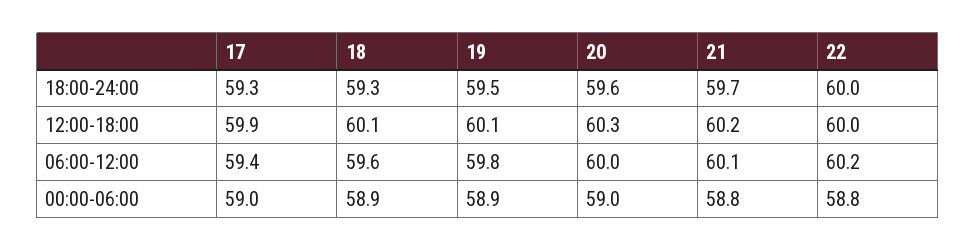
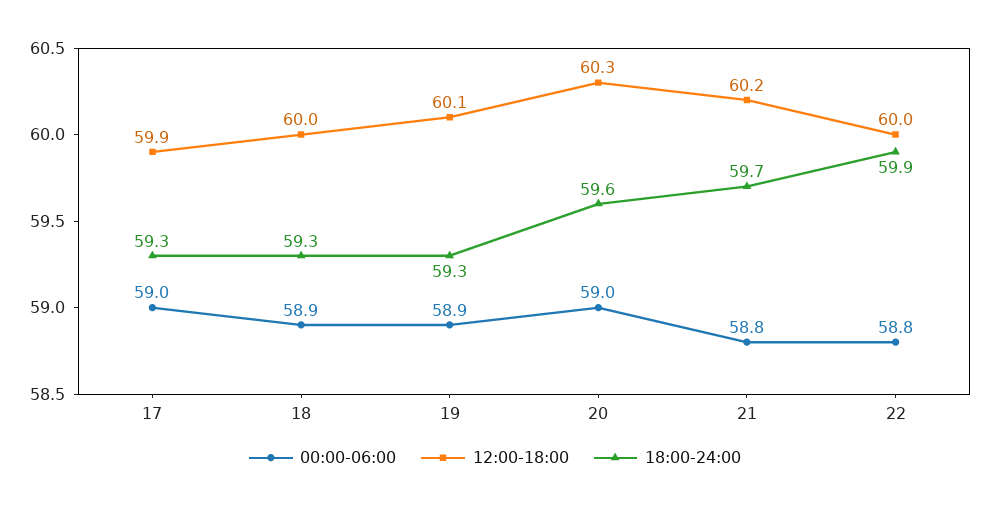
18:00-24:00, 19: 59.5 -> 59.3
18:00-24:00, 22: 60 -> 59.9
12:00-18:00, 18: 60.1 -> 60
06:00-12:00, 17: 59.4 -> none
06:00-12:00, 18: 59.6 -> none
06:00-12:00, 19: 59.8 -> none
06:00-12:00, 20: 60 -> none
06:00-12:00, 21: 60.1 -> none
06:00-12:00, 22: 60.2 -> none

